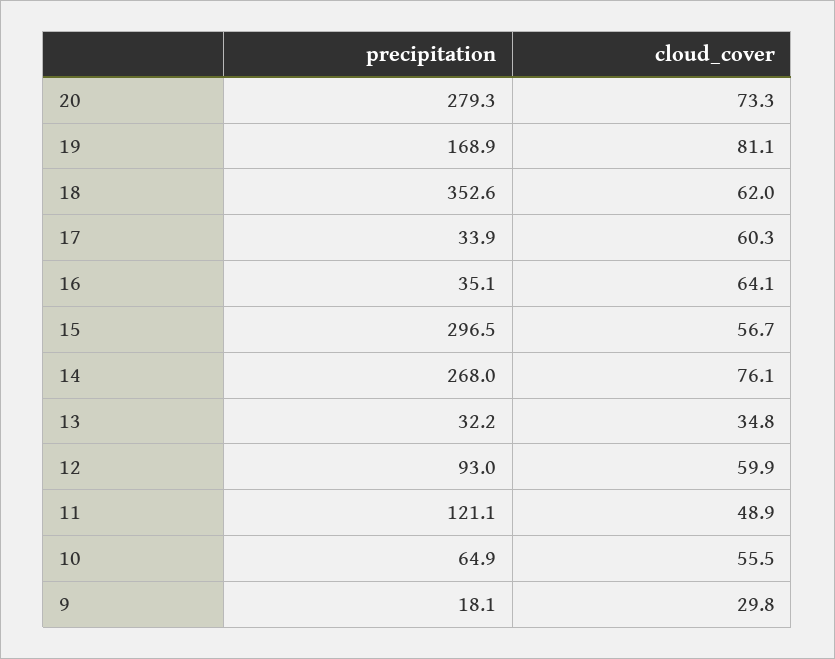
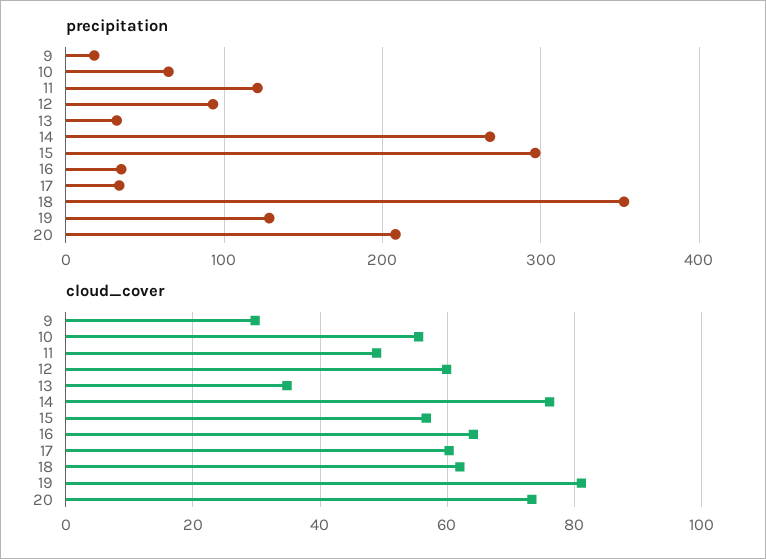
precipitation, 20: 279.3 -> 210
precipitation, 19: 168.9 -> 130

